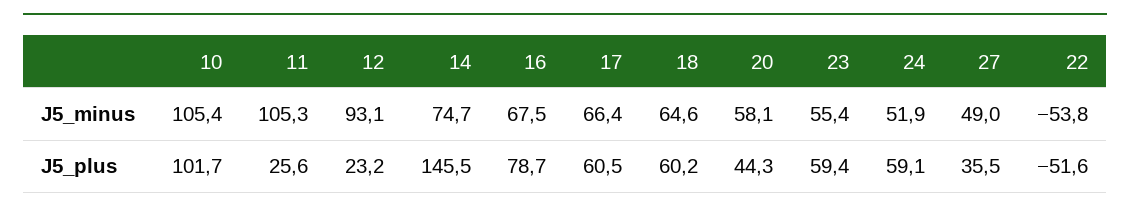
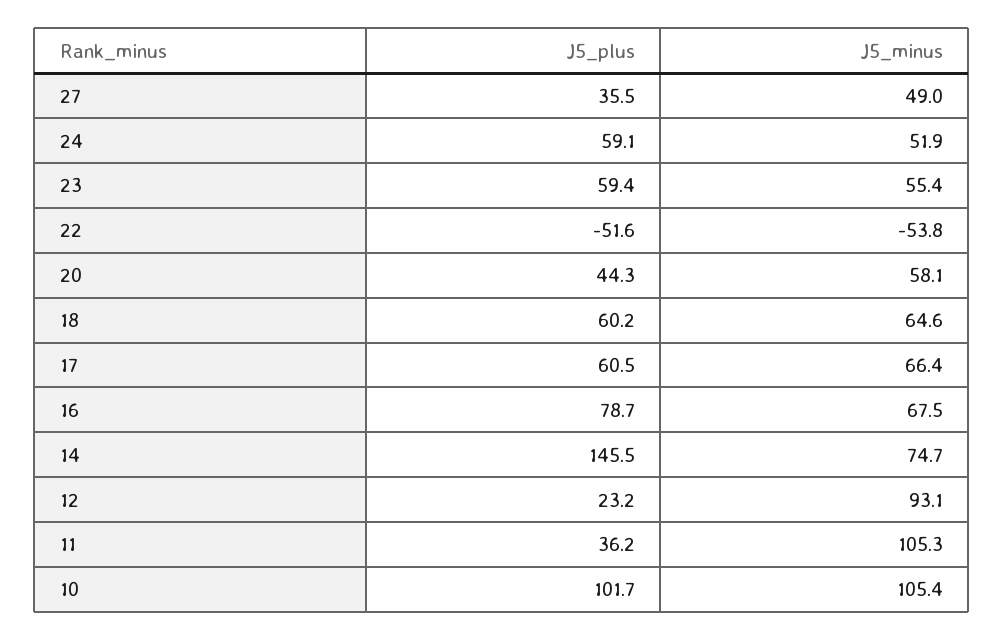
11, J5_plus: 25.6 -> 36.2

